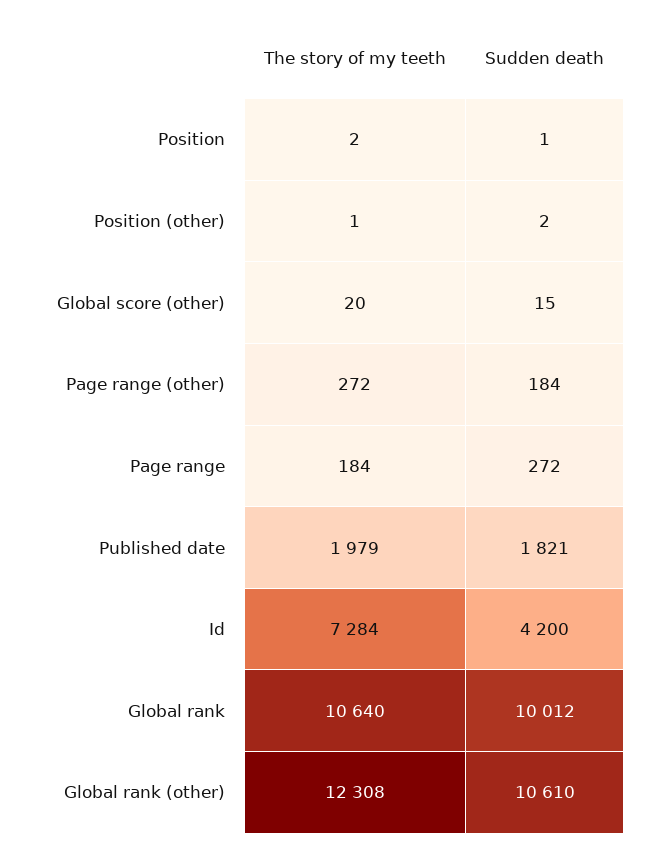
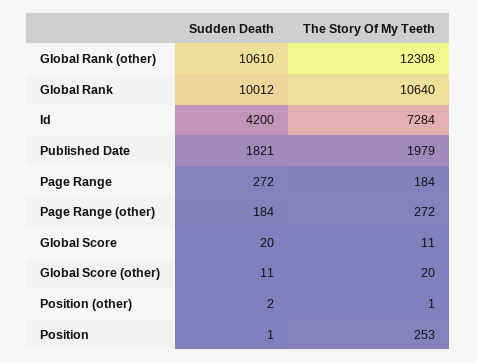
The story of my teeth, Position: 2 -> 253
Sudden death, Global score (other): 15 -> 11
Sudden death, Global Score: none -> 20
The story of my teeth, Global Score: none -> 11

